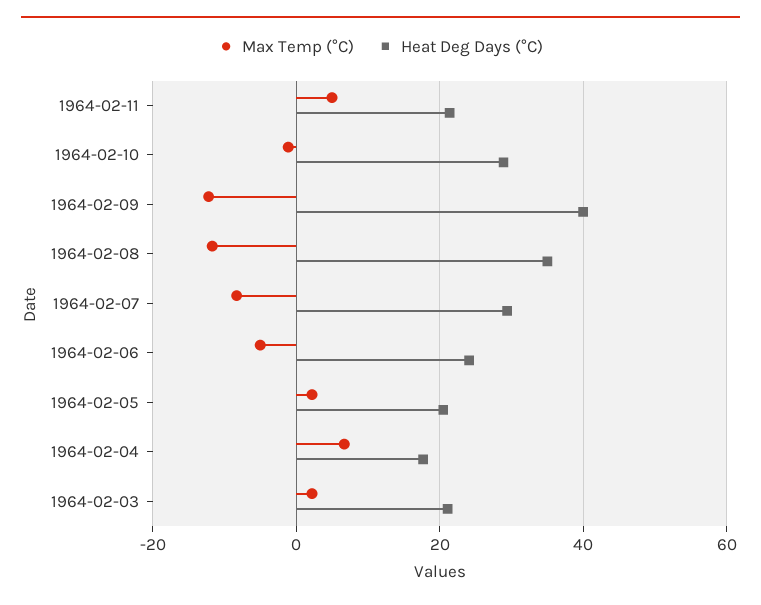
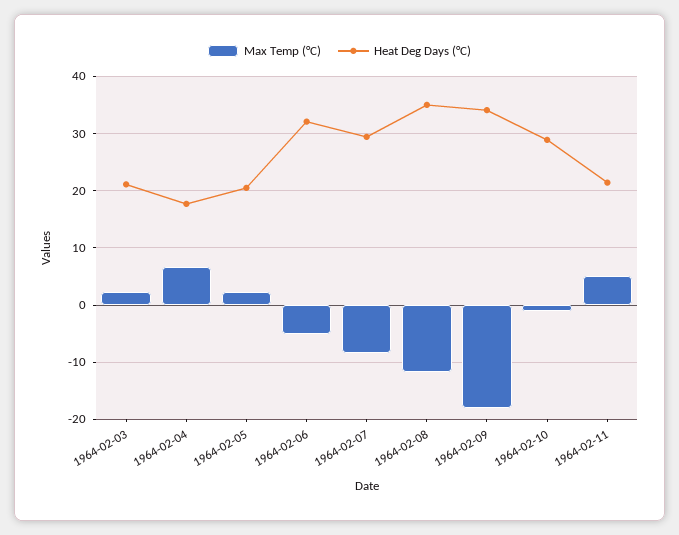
Max Temp (°C), 1964-02-09: -12 -> -18
Heat Deg Days (°C), 1964-02-09: 40 -> 34
Heat Deg Days (°C), 1964-02-06: 24 -> 32

